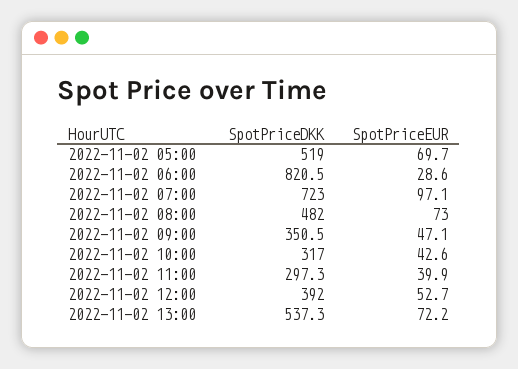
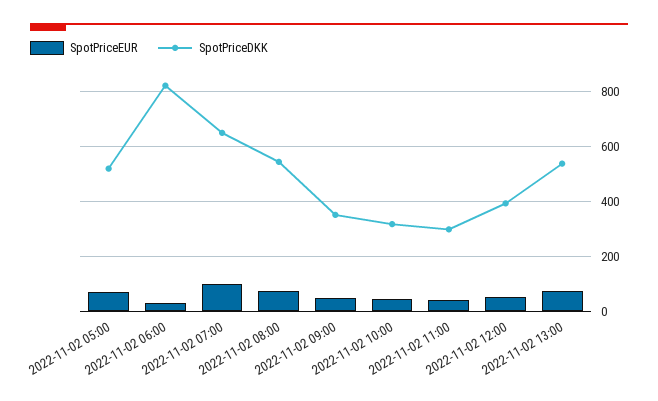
SpotPriceDKK, 2022-11-02 07:00: 723 -> 650
SpotPriceDKK, 2022-11-02 08:00: 482 -> 550

